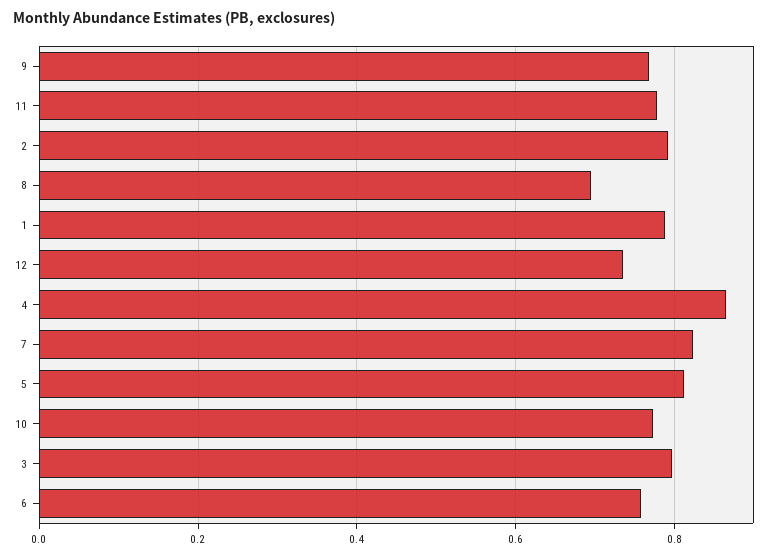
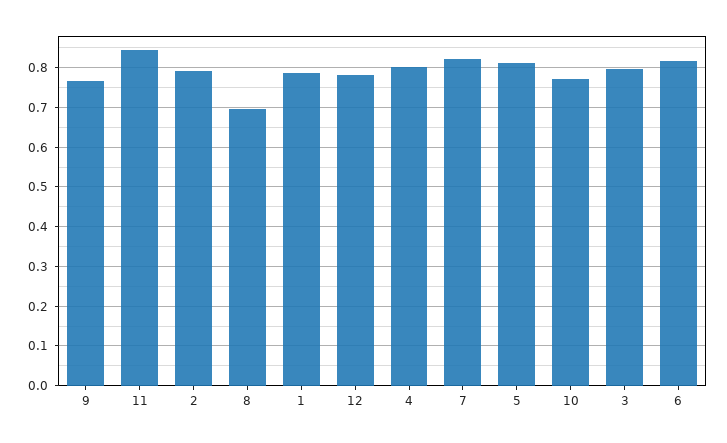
11: 0.78 -> 0.84
12: 0.74 -> 0.78
4: 0.86 -> 0.8
6: 0.76 -> 0.82

